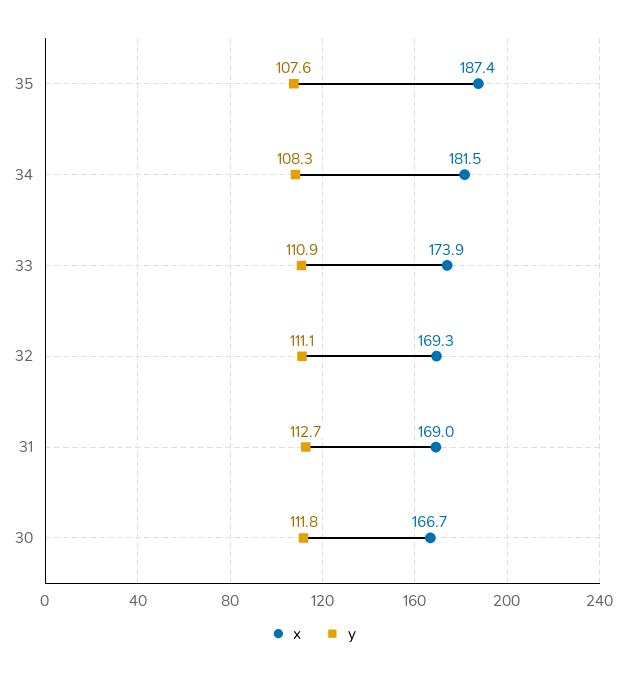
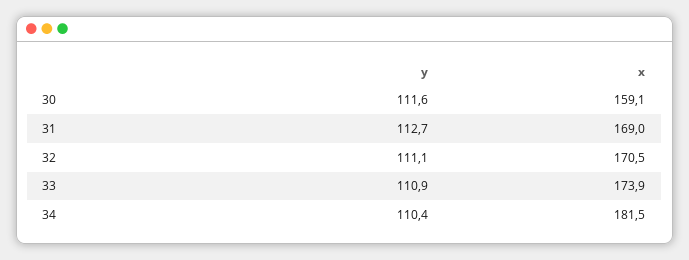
x, 35: 187.4 -> none
y, 35: 107.6 -> none
y, 34: 108.3 -> 110.4
x, 32: 169.3 -> 170.5
x, 30: 166.7 -> 159.1
y, 30: 111.8 -> 111.6

